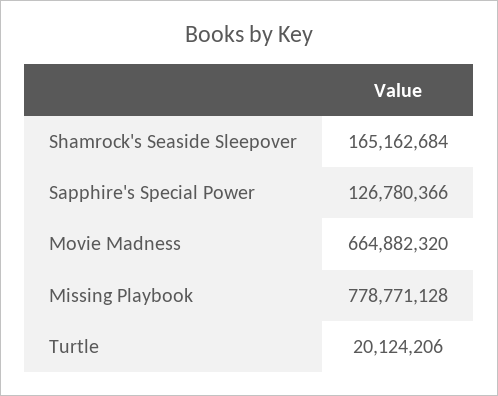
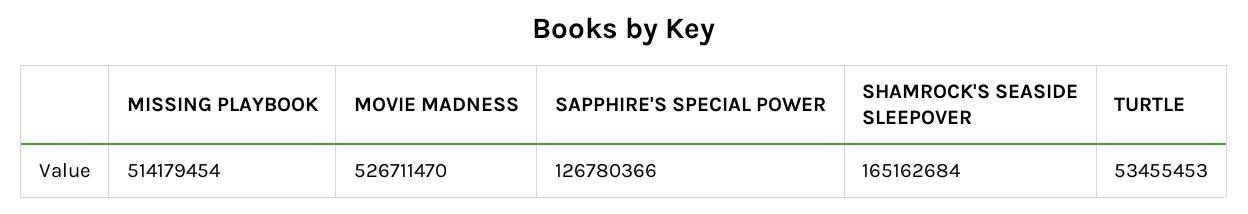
Movie Madness: 664882320 -> 526711470
Missing Playbook: 778771128 -> 514179454
Turtle: 20124206 -> 53455453

